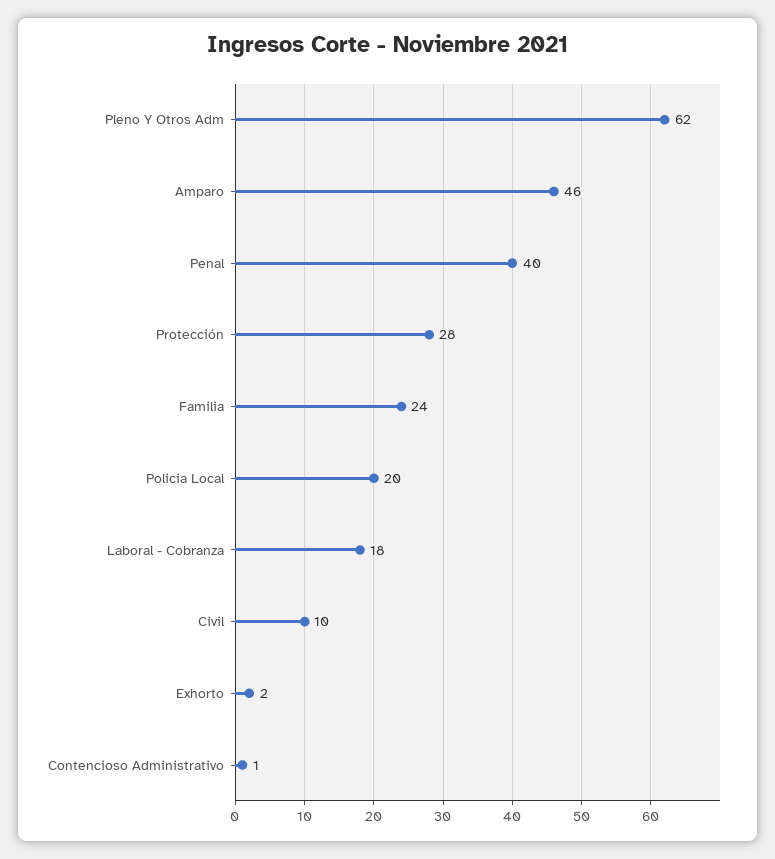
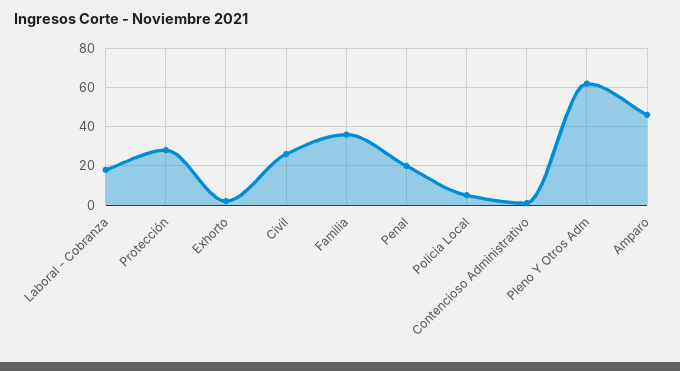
Penal: 40 -> 20
Familia: 24 -> 35
Policia Local: 20 -> 5
Civil: 10 -> 25

